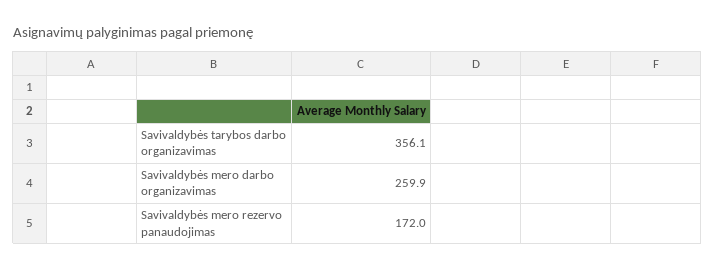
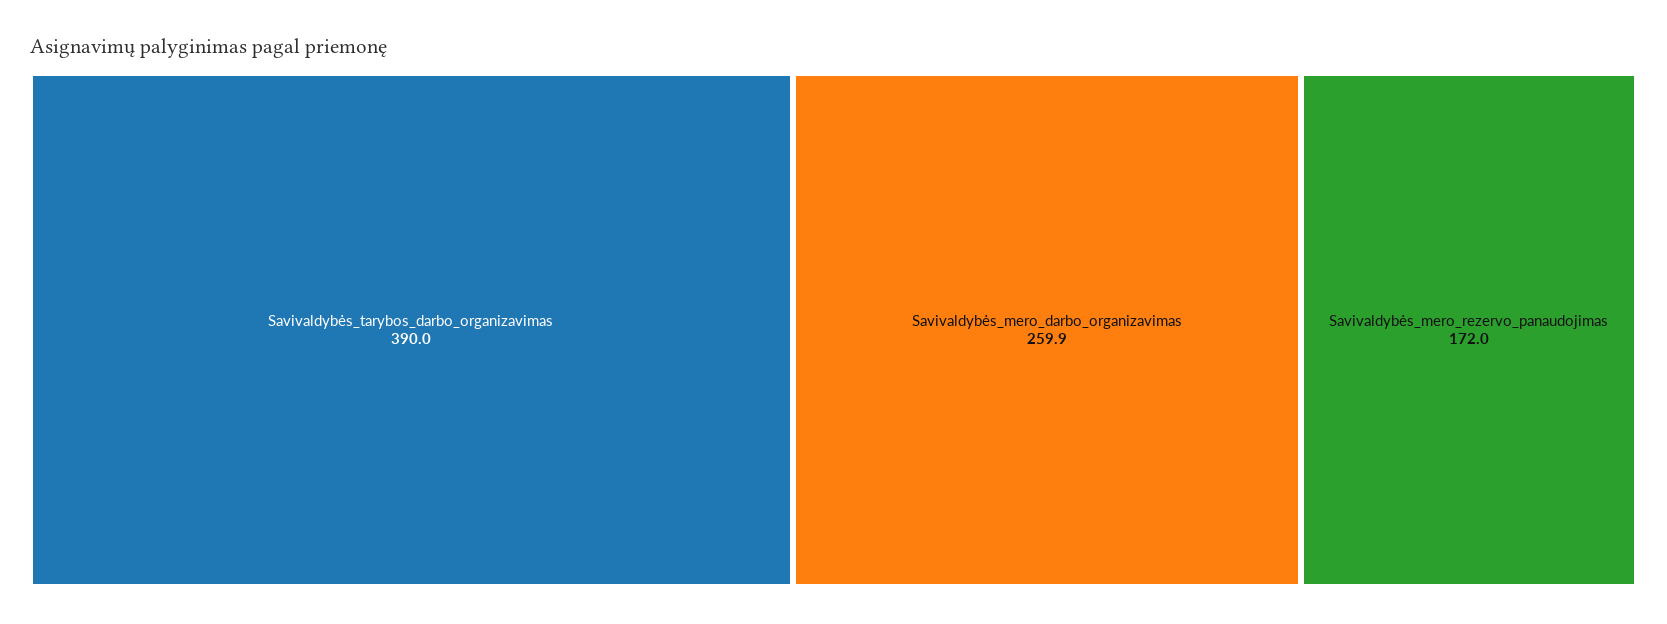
Savivaldybės tarybos darbo organizavimas: 356.1 -> 390

